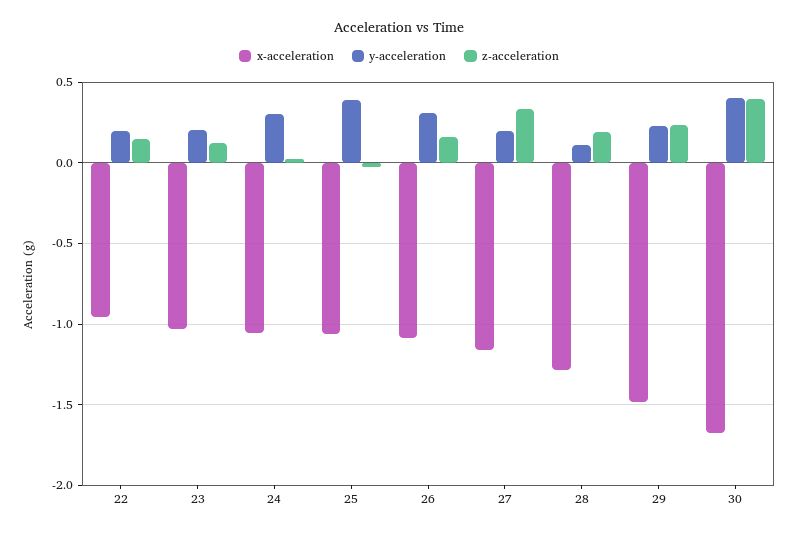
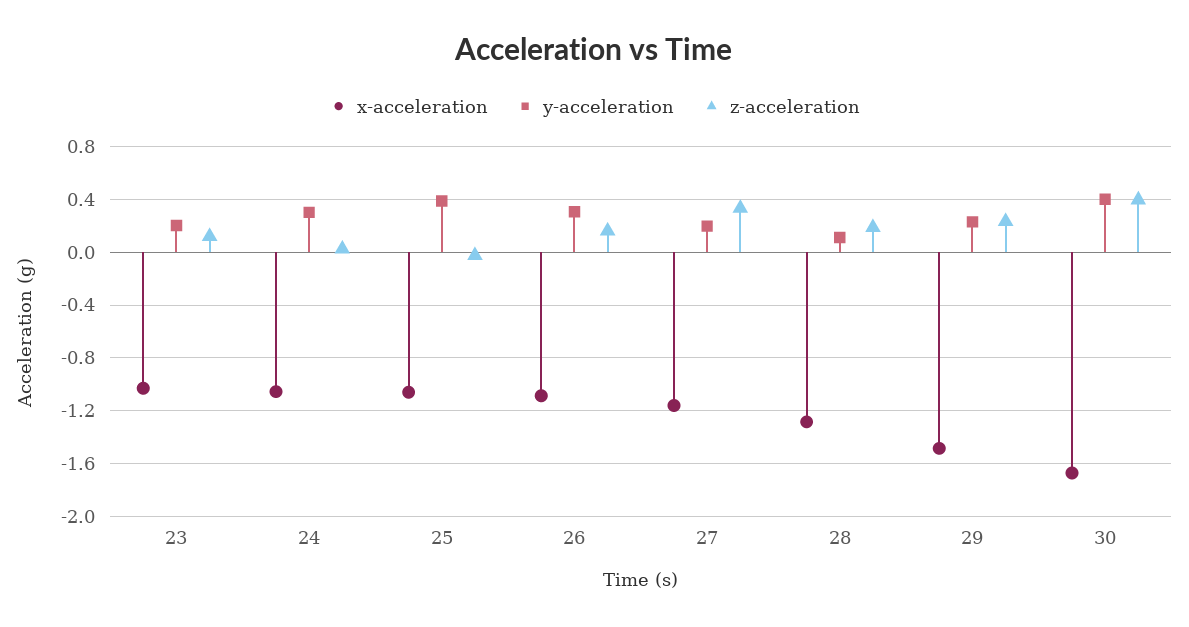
x-acceleration, 22: -0.95 -> none
y-acceleration, 22: 0.2 -> none
z-acceleration, 22: 0.15 -> none

